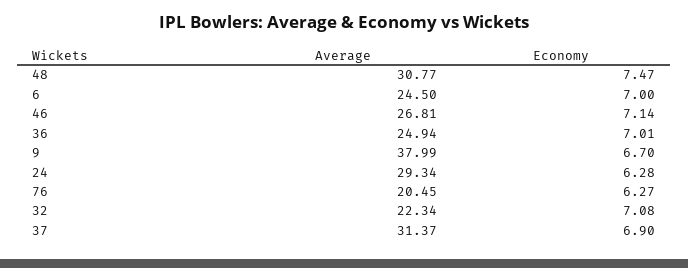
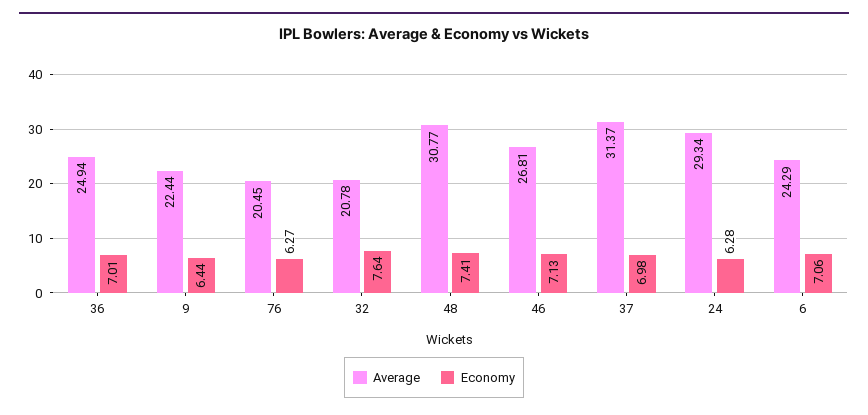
Economy, 48: 7.47 -> 7.41
Average, 6: 24.5 -> 24.29
Economy, 6: 7 -> 7.06
Economy, 46: 7.14 -> 7.13
Average, 9: 37.99 -> 22.44
Economy, 9: 6.7 -> 6.44
Average, 32: 22.34 -> 20.78
Economy, 32: 7.08 -> 7.64
Economy, 37: 6.9 -> 6.98

